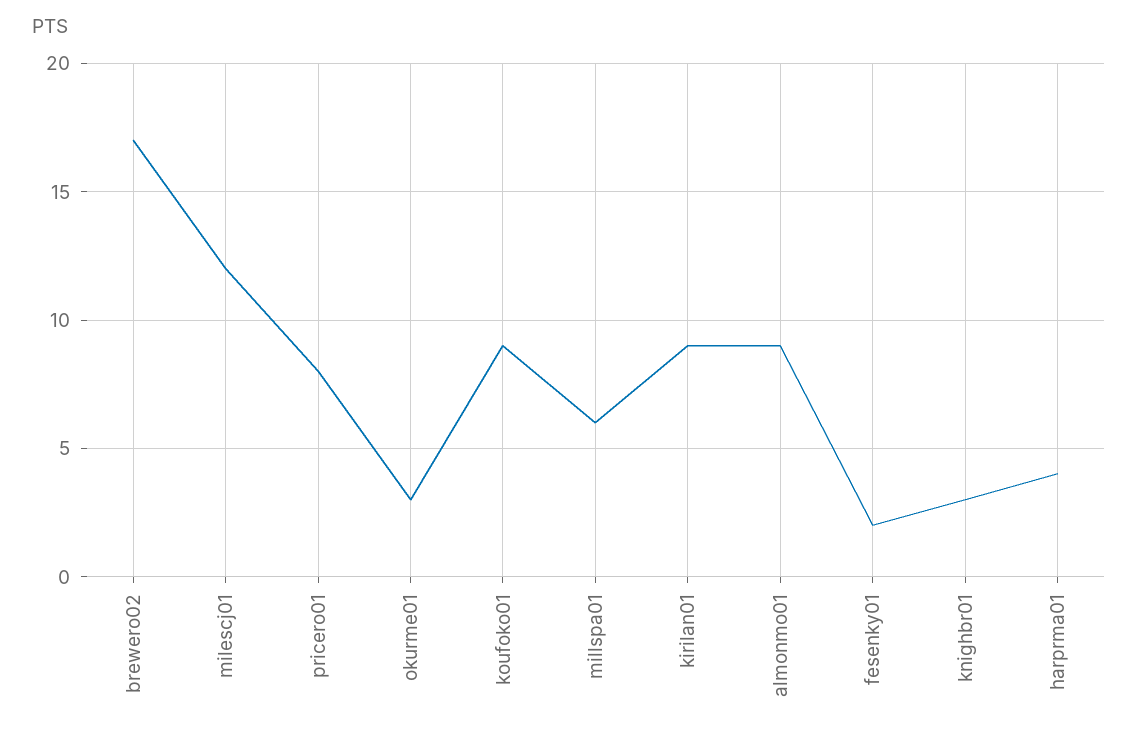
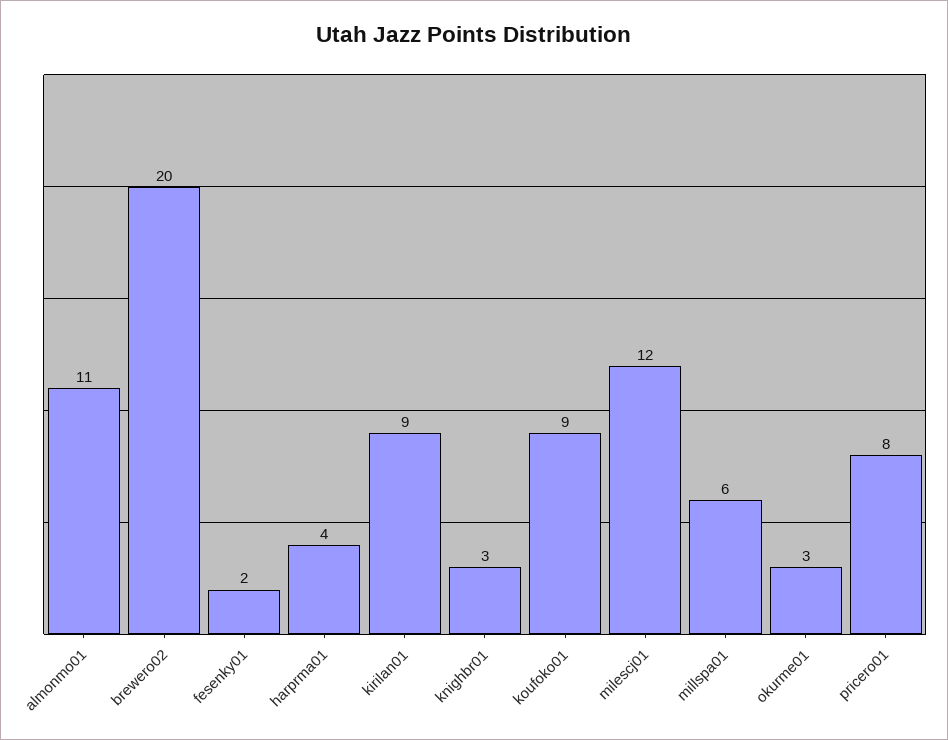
brewero02: 17 -> 20
almonmo01: 9 -> 11

